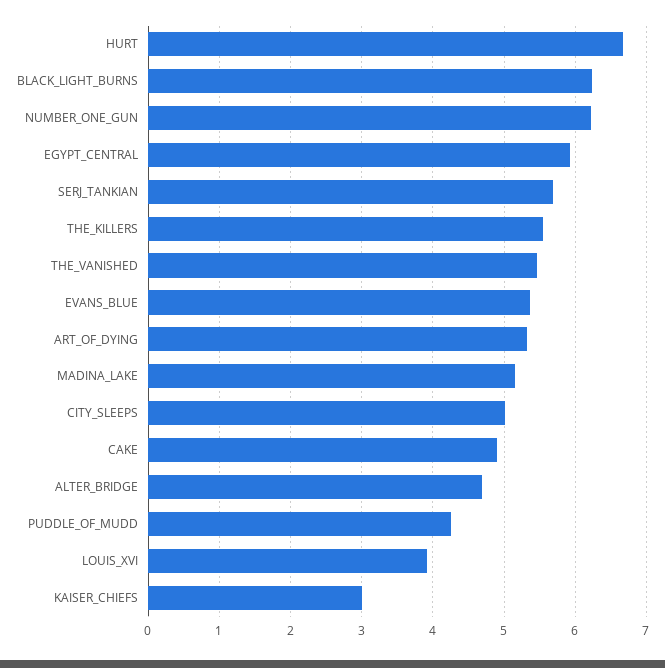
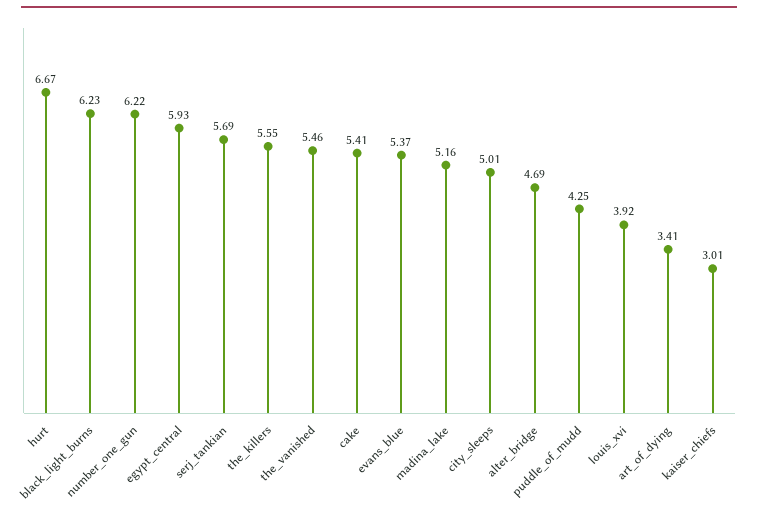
ART_OF_DYING: 5.3 -> 3.41
CAKE: 4.9 -> 5.41

